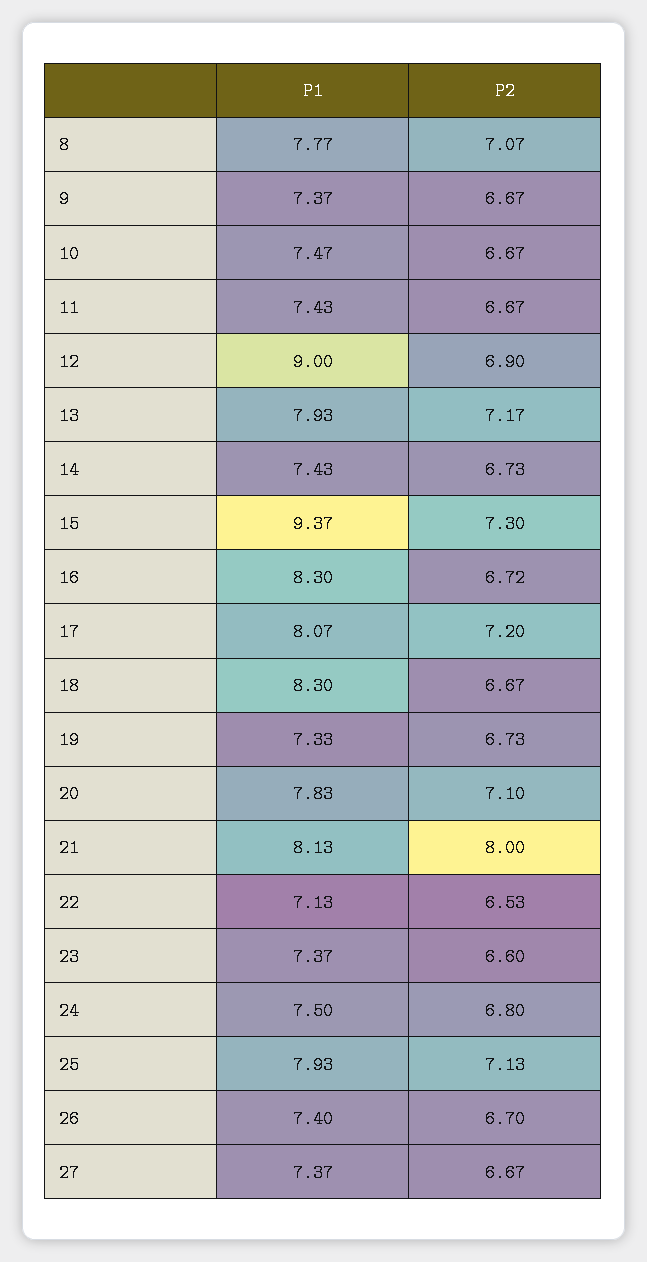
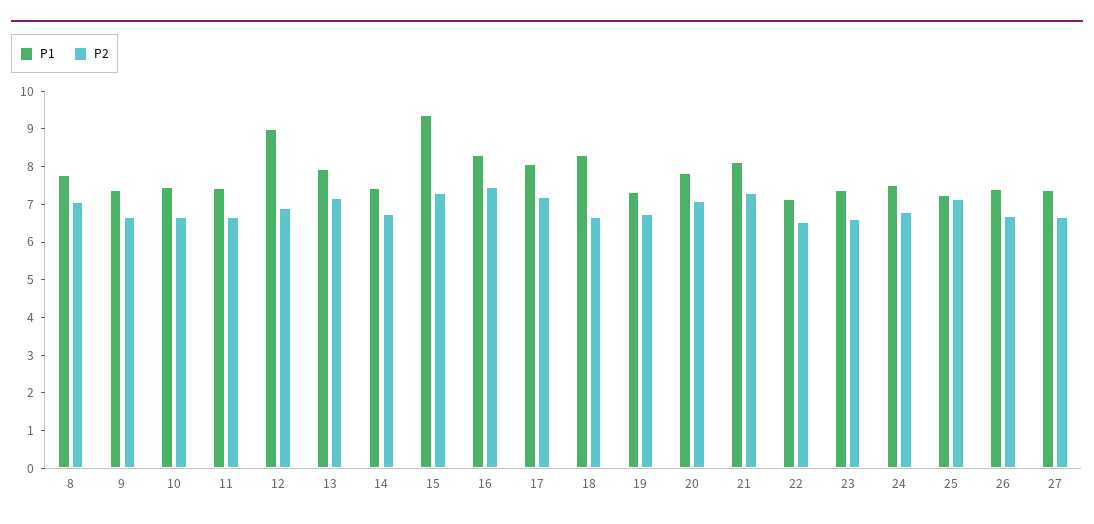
P2, 16: 6.72 -> 7.5
P2, 21: 8 -> 7.25
P1, 25: 7.93 -> 7.25

